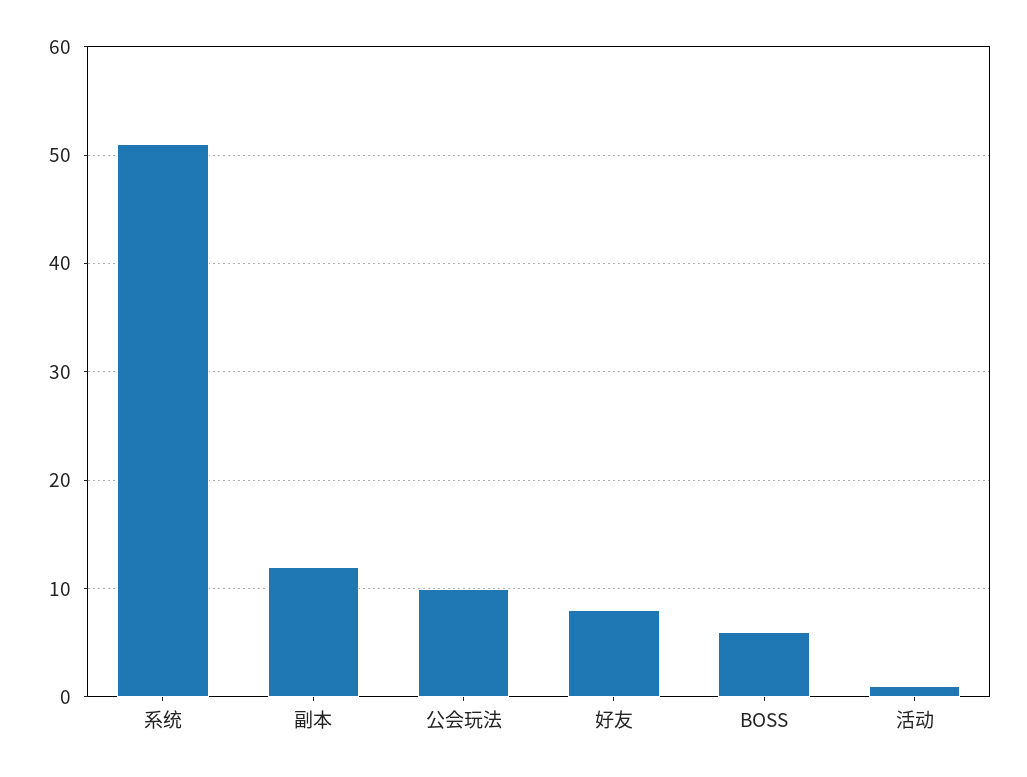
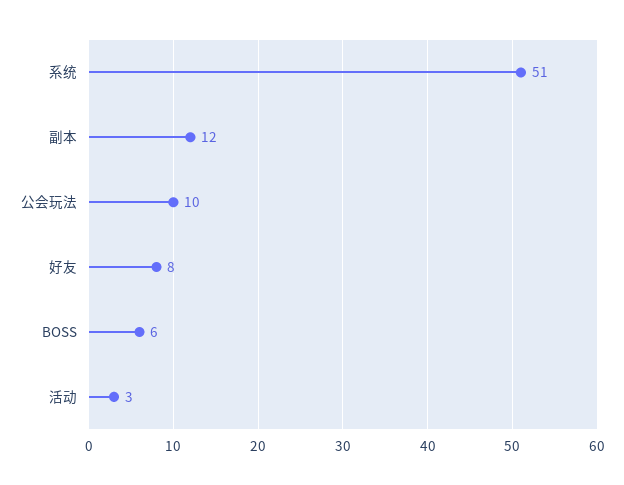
活动: 1 -> 3

